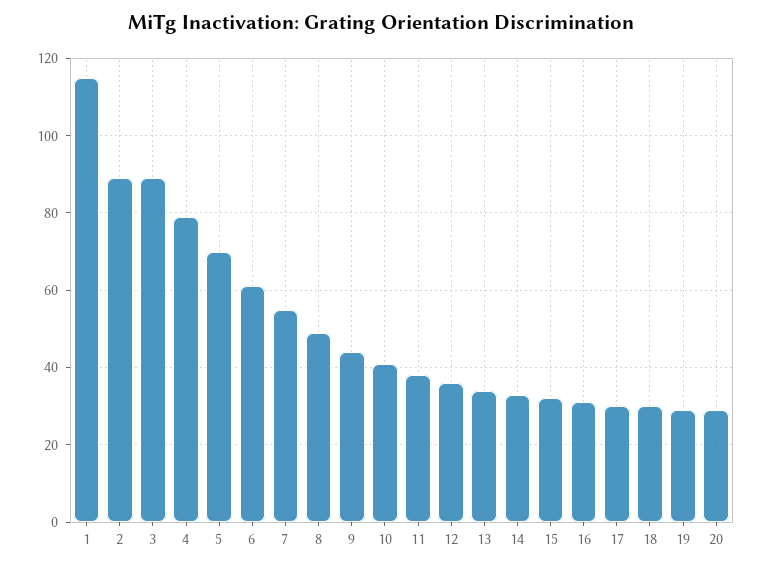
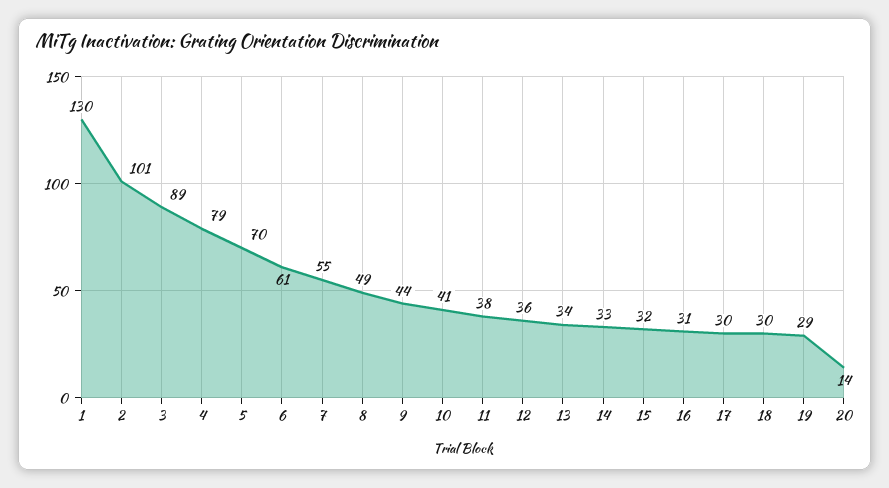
1: 115 -> 130
2: 90 -> 101
20: 30 -> 14

